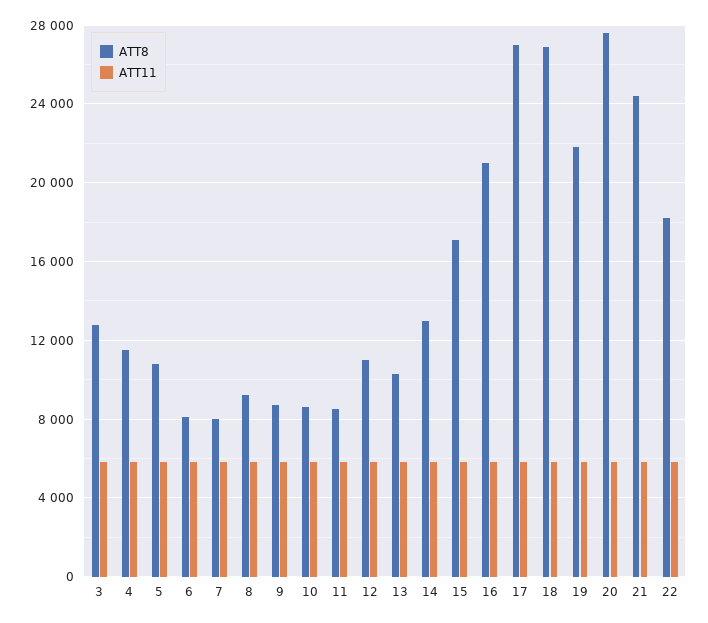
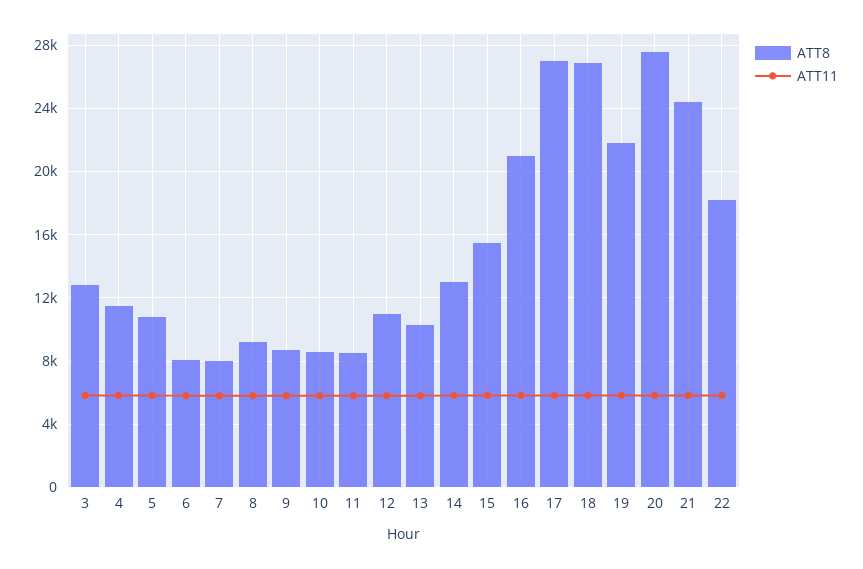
ATT8, 15: 17000 -> 15500

